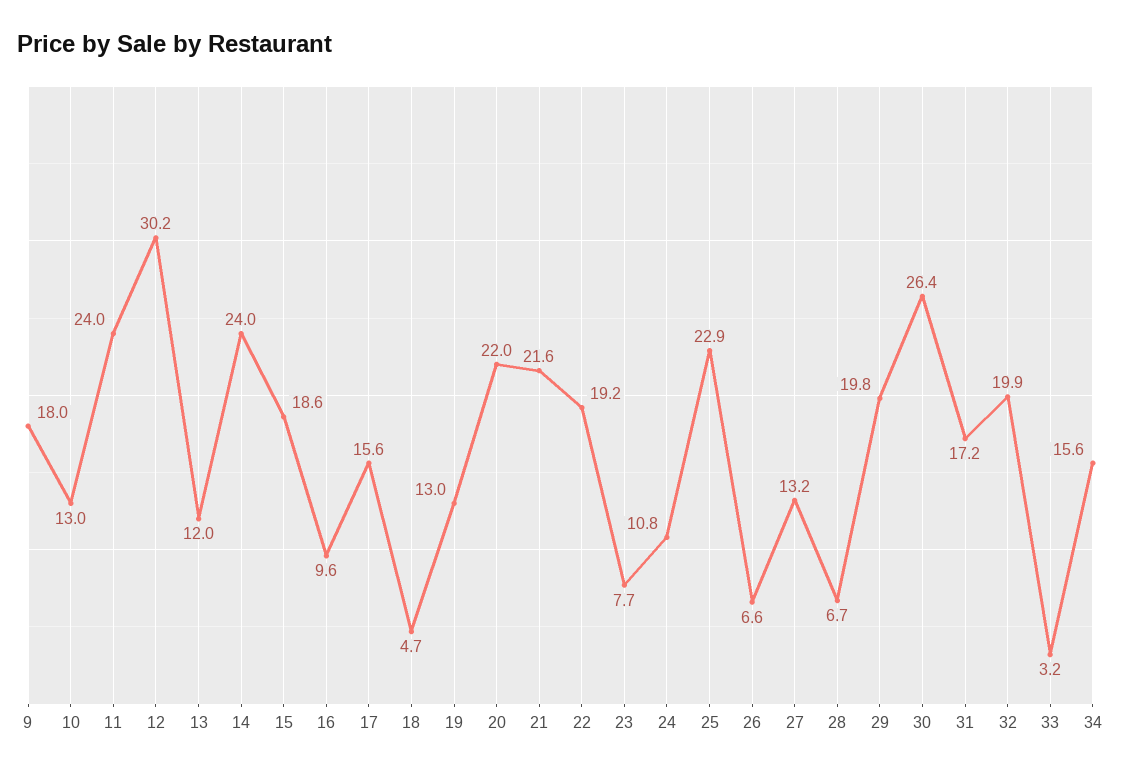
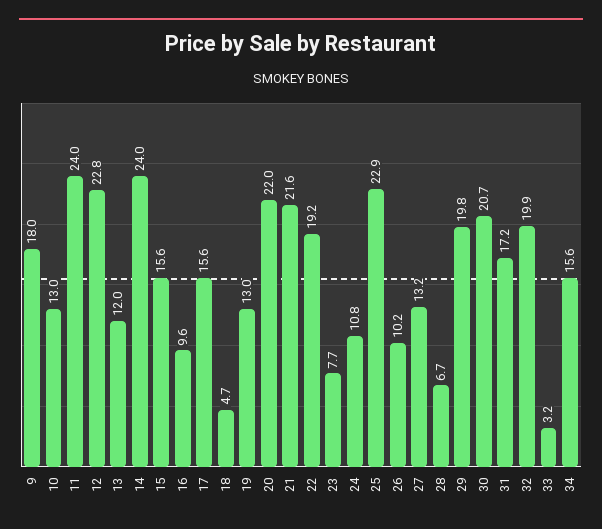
12: 30.2 -> 22.8
15: 18.6 -> 15.6
26: 6.6 -> 10.2
30: 26.4 -> 20.7

